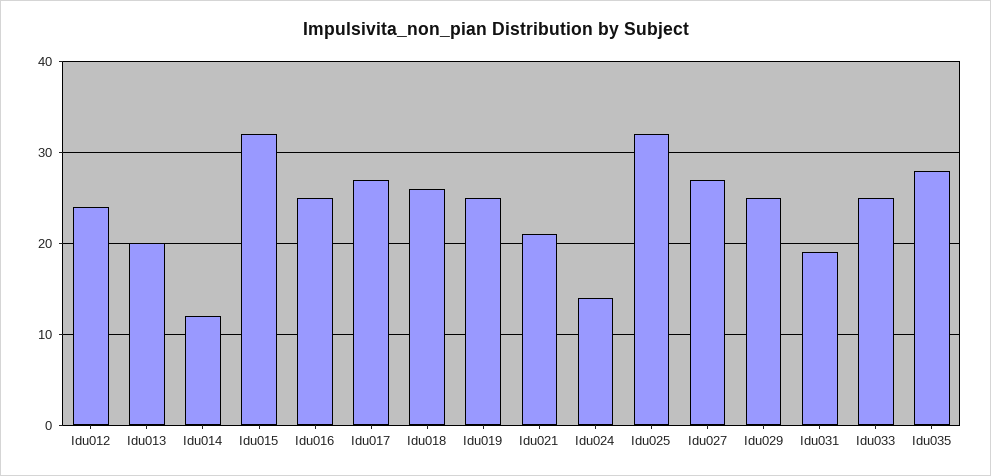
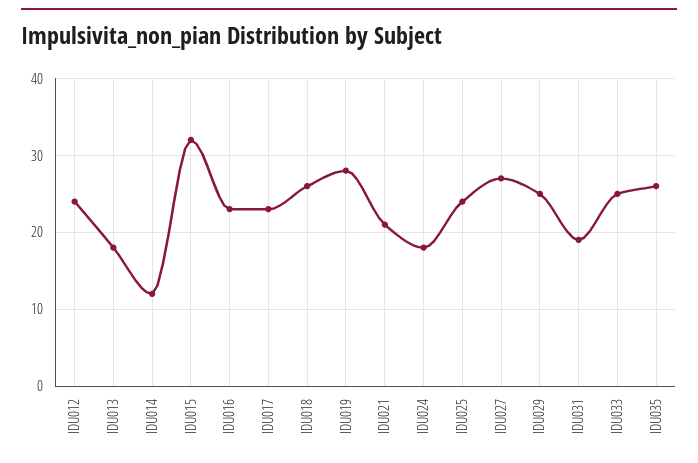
Idu013: 20 -> 18
Idu016: 25 -> 23
Idu017: 27 -> 23
Idu019: 25 -> 28
Idu024: 14 -> 18
Idu025: 32 -> 24
Idu035: 28 -> 26

